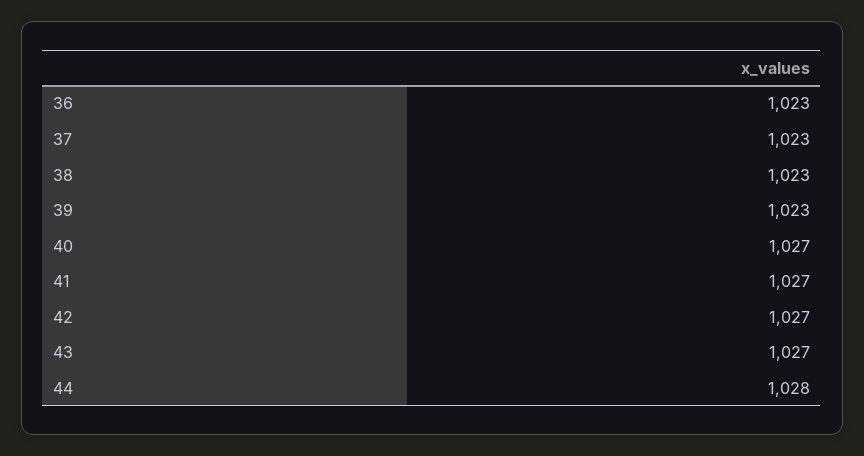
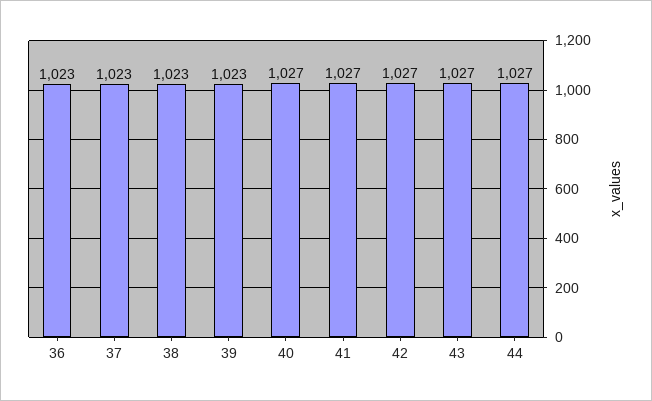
44: 1028 -> 1027

